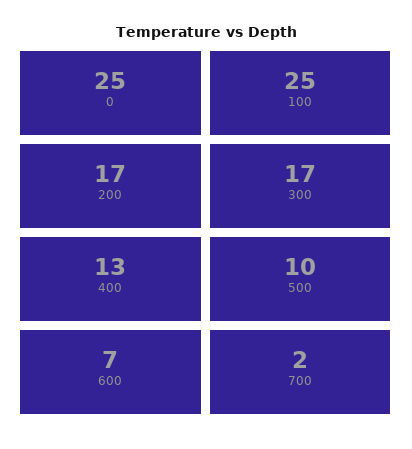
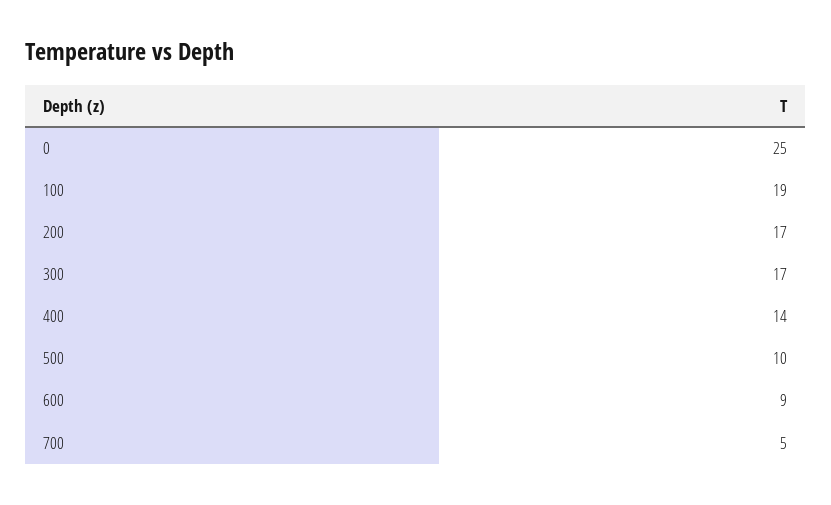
100: 25 -> 19
400: 13 -> 14
600: 7 -> 9
700: 2 -> 5

